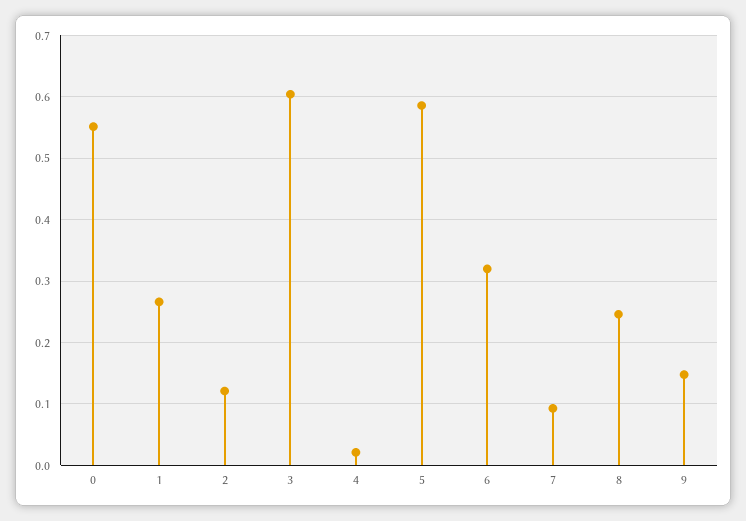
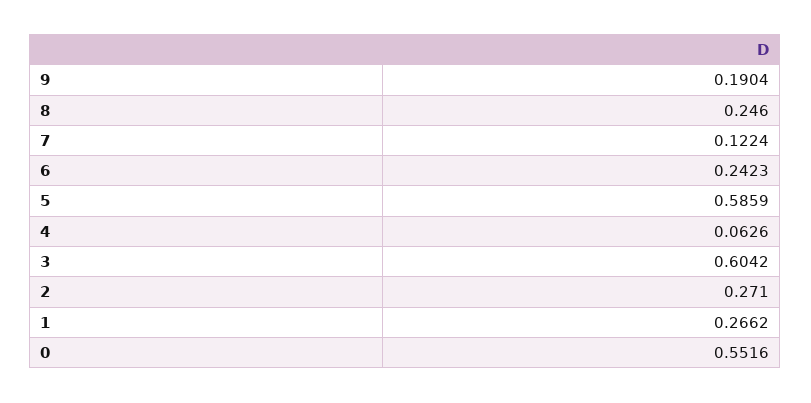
2: 0.12 -> 0.271
4: 0.02 -> 0.0626
6: 0.32 -> 0.2423
7: 0.09 -> 0.1224
9: 0.15 -> 0.1904

